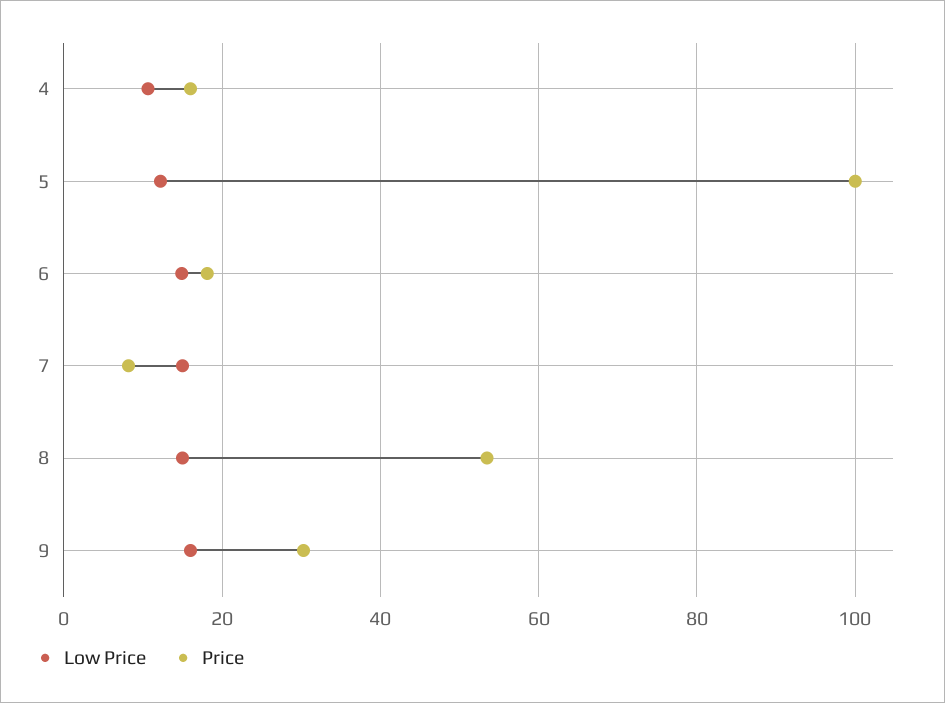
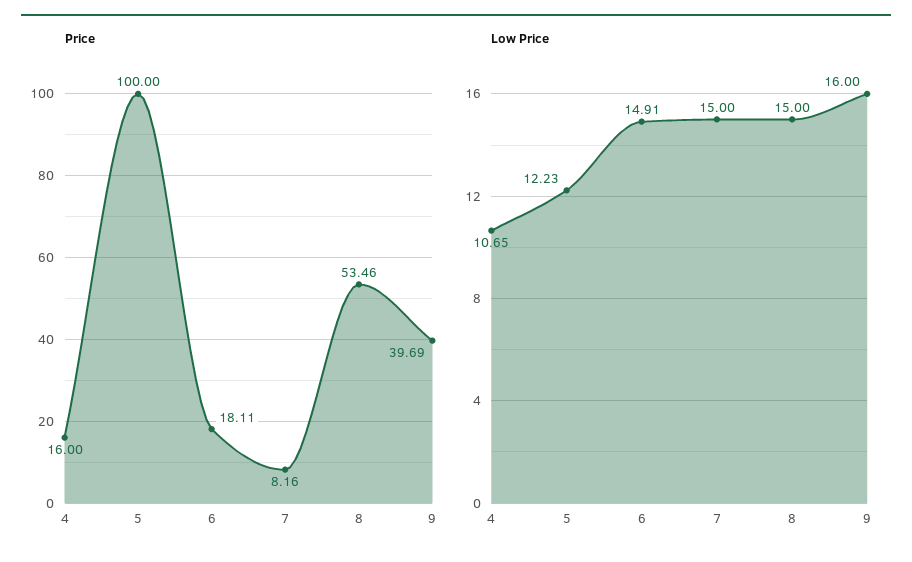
Price, 9: 30 -> 39.69

